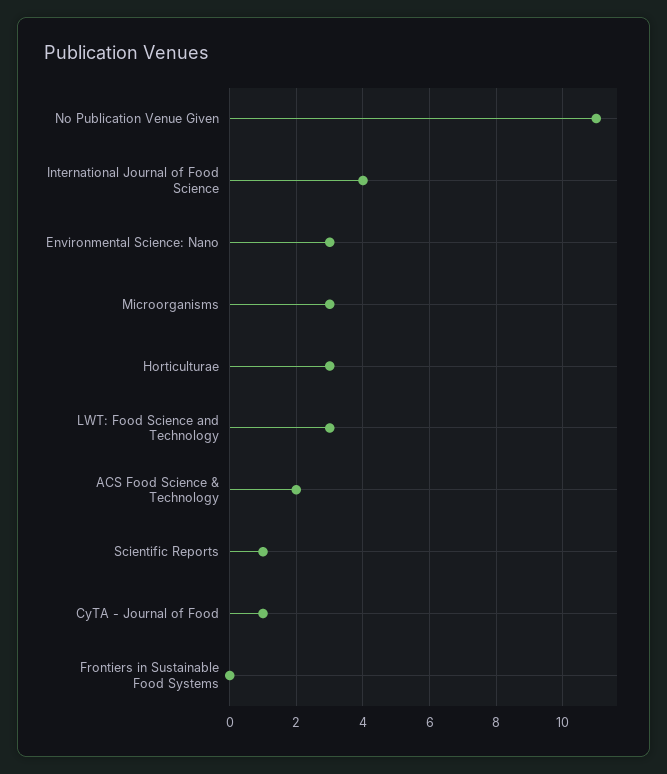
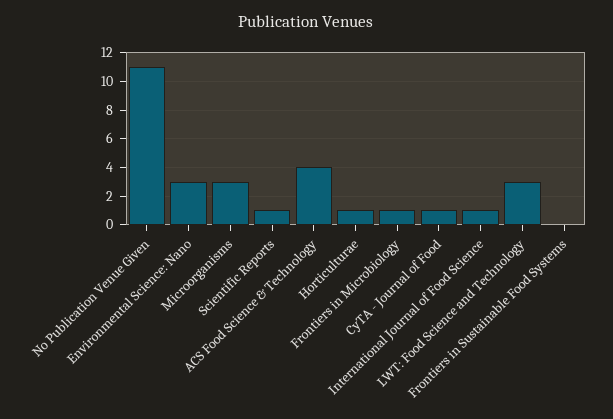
International Journal of Food Science: 4 -> 1
Horticulturae: 3 -> 1
ACS Food Science & Technology: 2 -> 4
Frontiers in Microbiology: none -> 1

